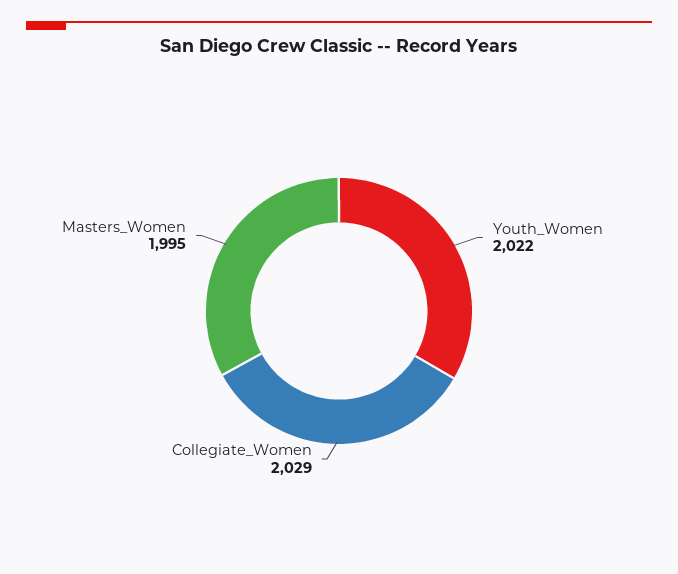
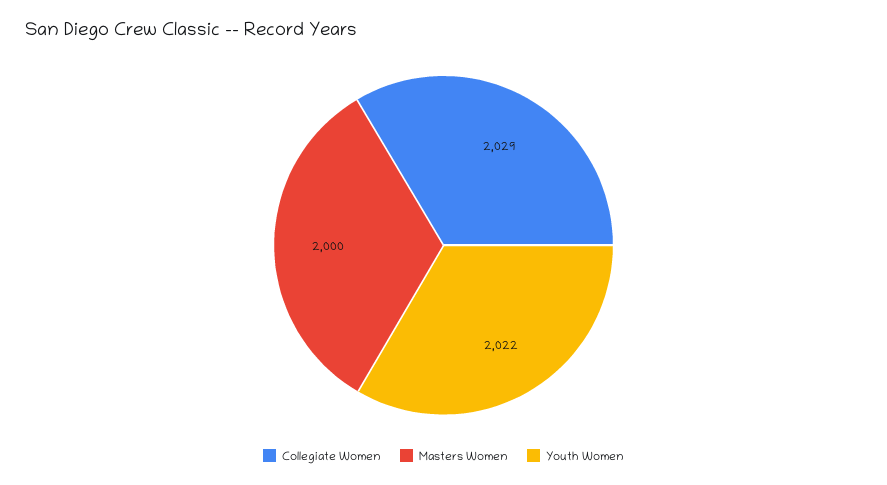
Masters_Women: 1995 -> 2000

